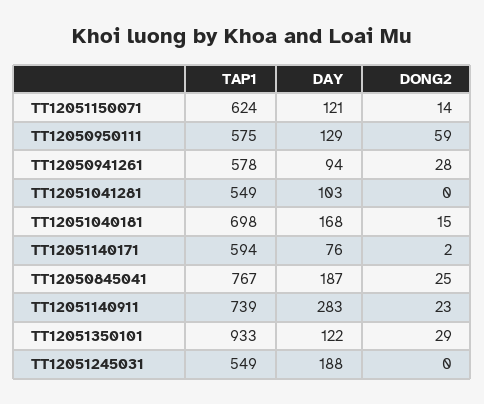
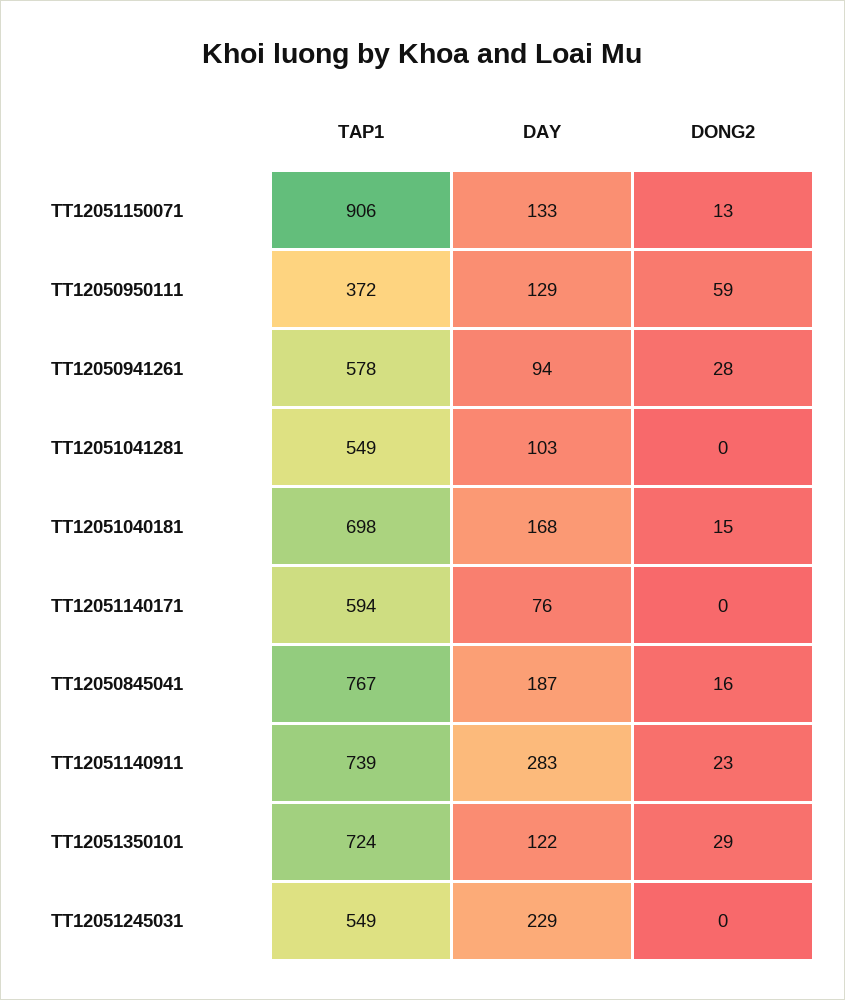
TAP1, TT12051150071: 624 -> 906
DAY, TT12051150071: 121 -> 133
DONG2, TT12051150071: 14 -> 13
TAP1, TT12050950111: 575 -> 372
DONG2, TT12051140171: 2 -> 0
DONG2, TT12050845041: 25 -> 16
TAP1, TT12051350101: 933 -> 724
DAY, TT12051245031: 188 -> 229

